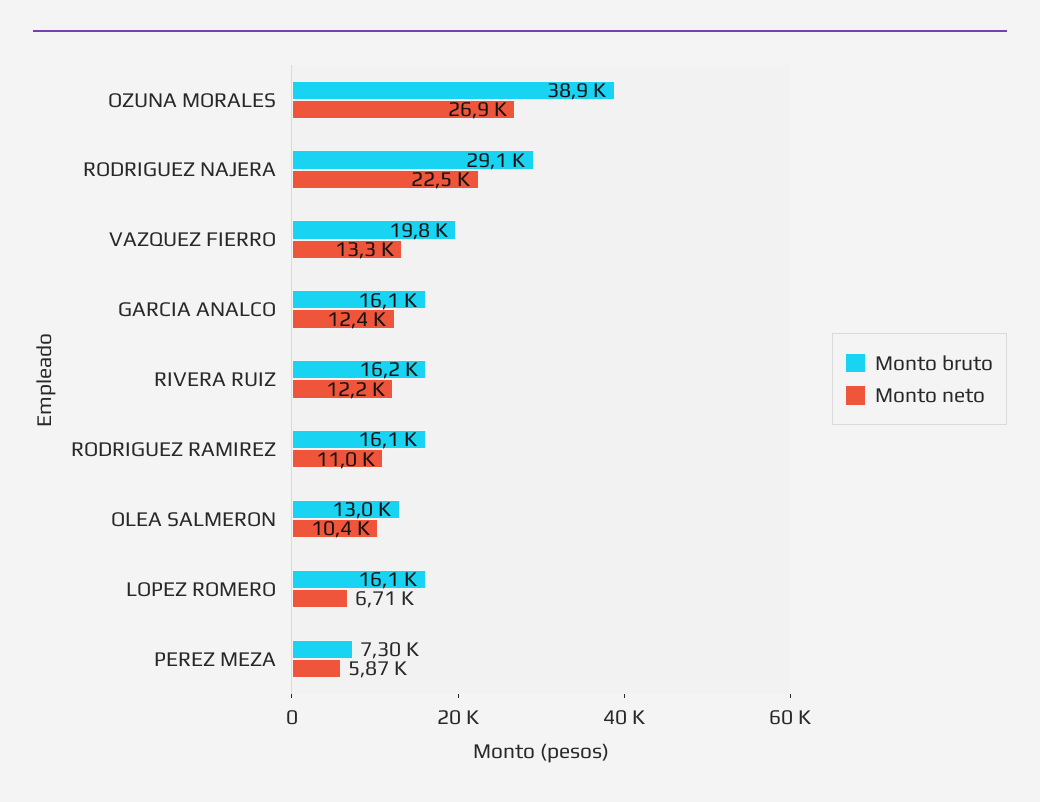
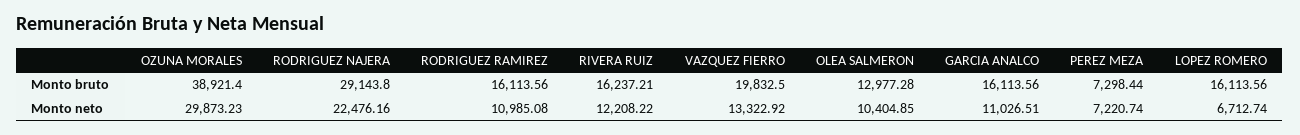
Monto neto, OZUNA MORALES: 26900 -> 29873.23
Monto neto, GARCIA ANALCO: 12400 -> 11026.51
Monto neto, PEREZ MEZA: 5870 -> 7220.74

